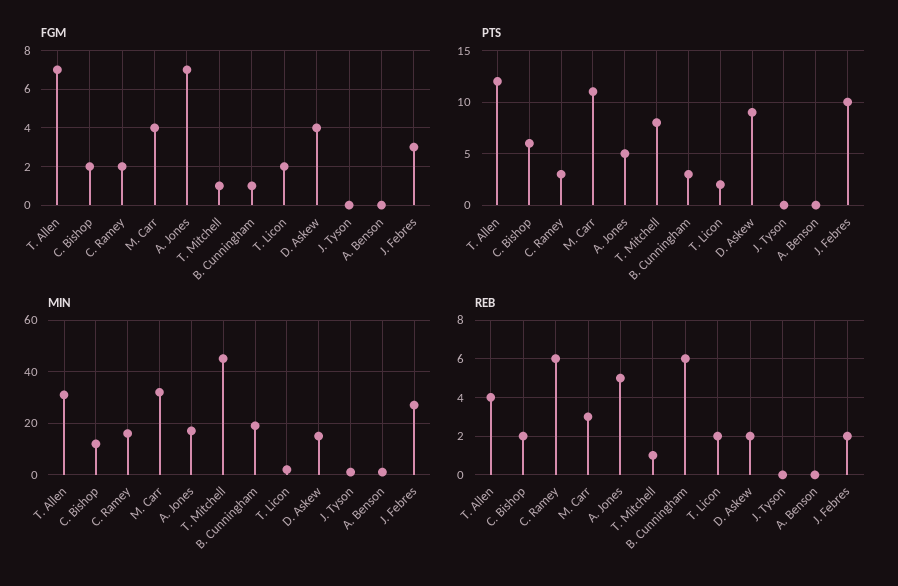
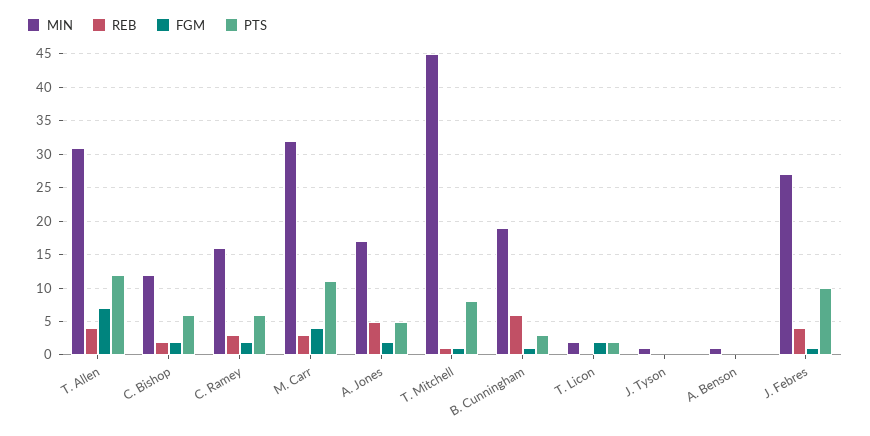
FGM, A. Jones: 7 -> 2
FGM, D. Askew: 4 -> none
FGM, J. Febres: 3 -> 1
PTS, C. Ramey: 3 -> 6
PTS, D. Askew: 9 -> none
MIN, D. Askew: 15 -> none
REB, C. Ramey: 6 -> 3
REB, T. Licon: 2 -> 0
REB, D. Askew: 2 -> none
REB, J. Febres: 2 -> 4

